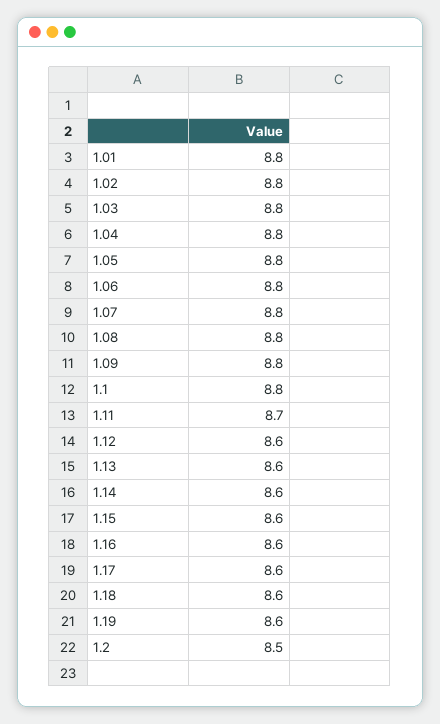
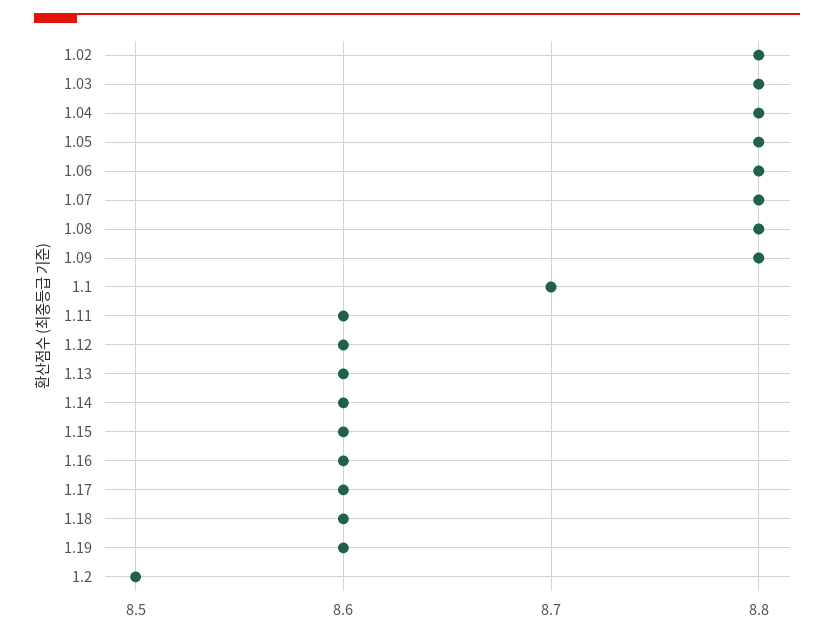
1.01: 8.8 -> none
1.1: 8.8 -> 8.7
1.11: 8.7 -> 8.6

